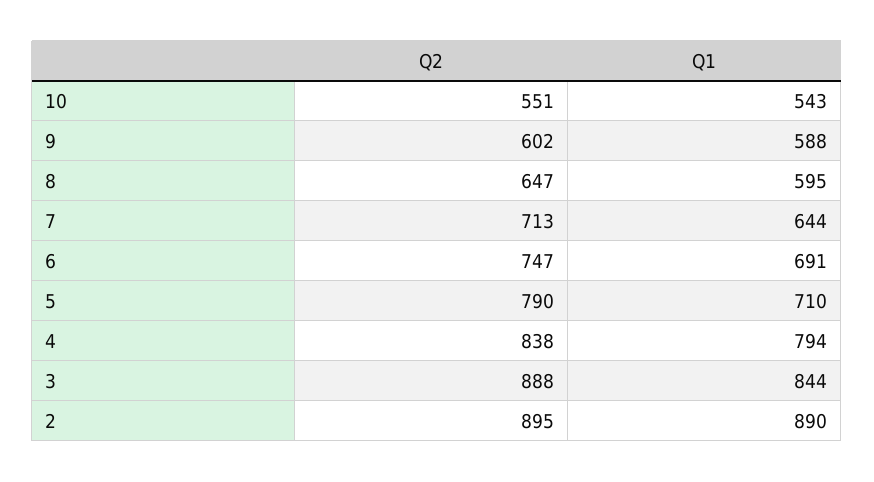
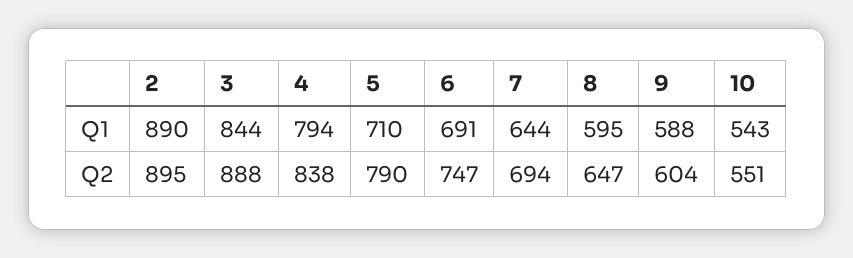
Q2, 9: 602 -> 604
Q2, 7: 713 -> 694

